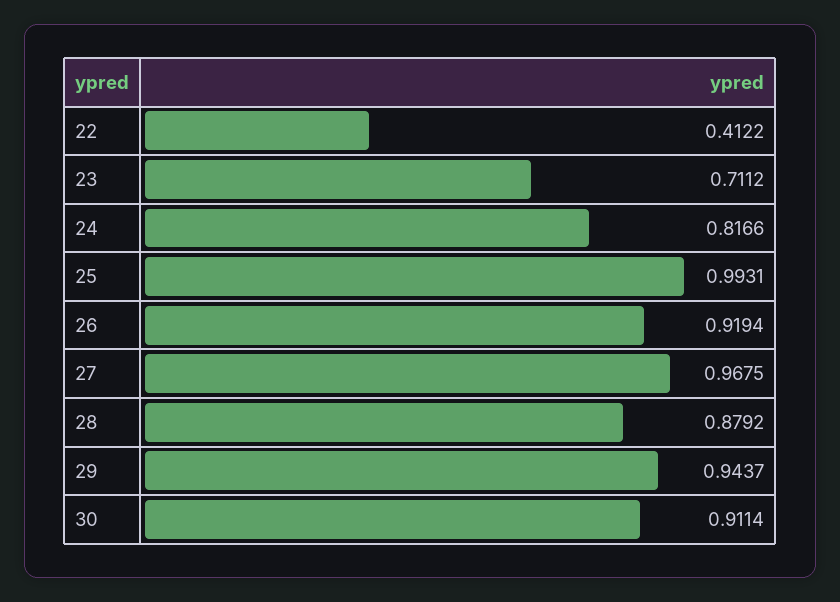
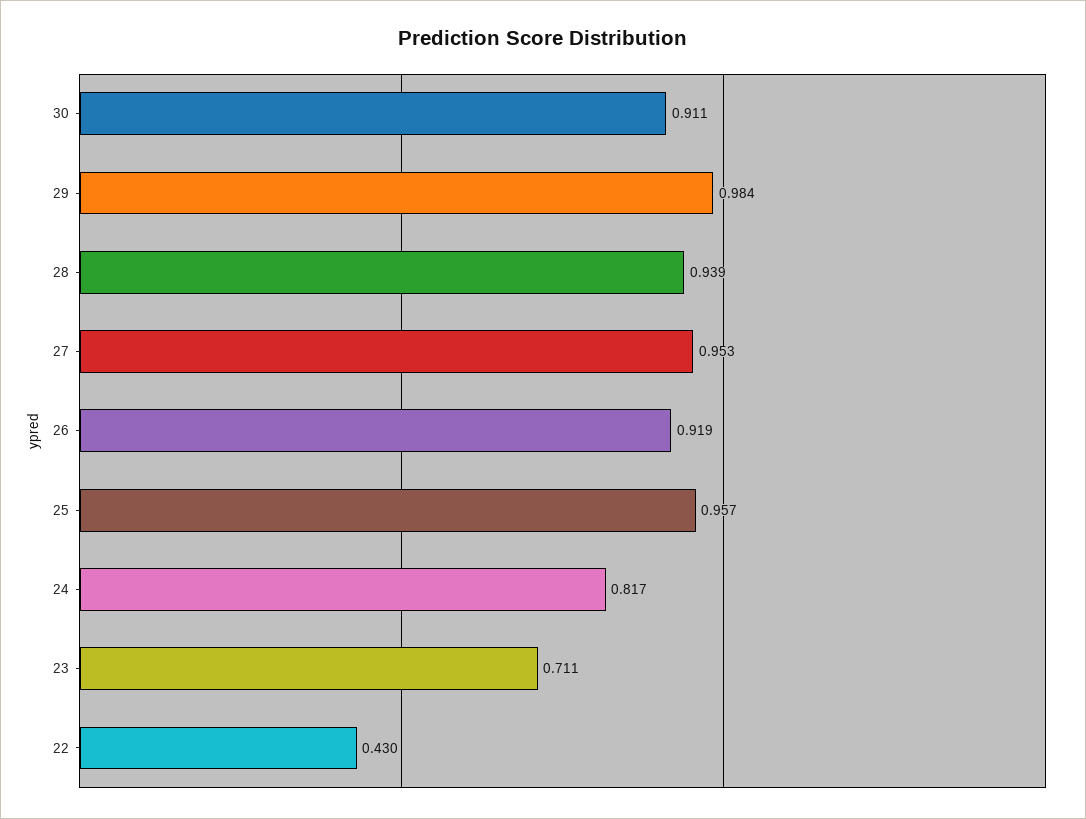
22: 0.4122 -> 0.43
25: 0.9931 -> 0.957
27: 0.9675 -> 0.953
28: 0.8792 -> 0.939
29: 0.9437 -> 0.984

